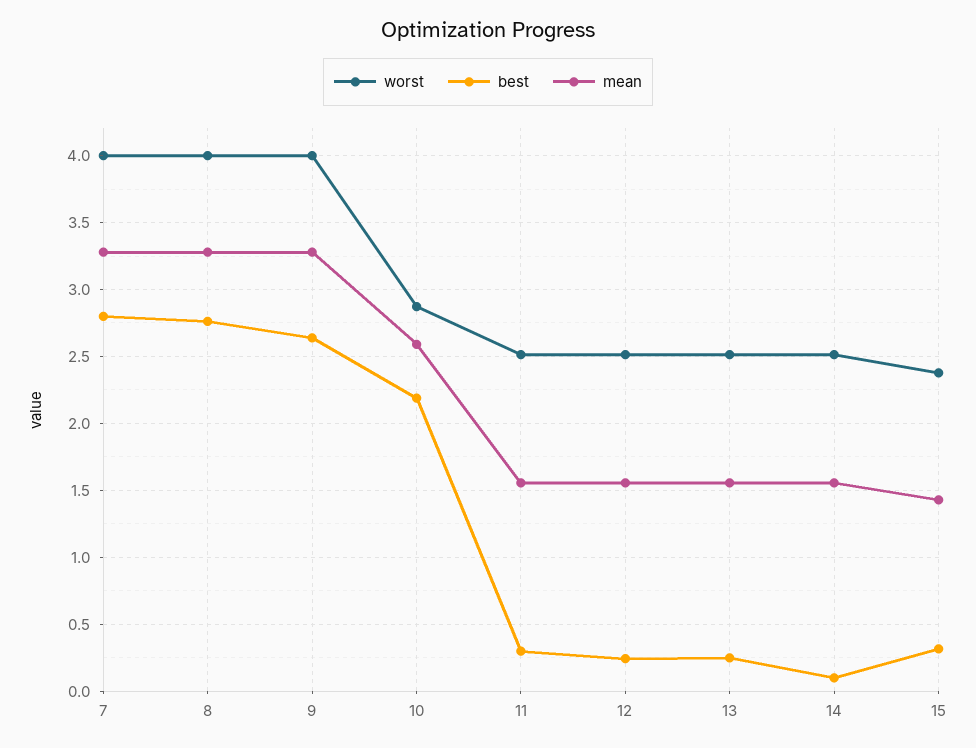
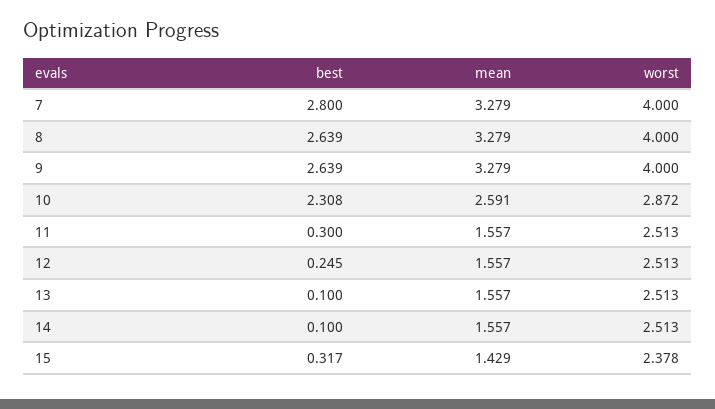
best, 8: 2.75 -> 2.639
best, 10: 2.2 -> 2.308
best, 13: 0.25 -> 0.1

